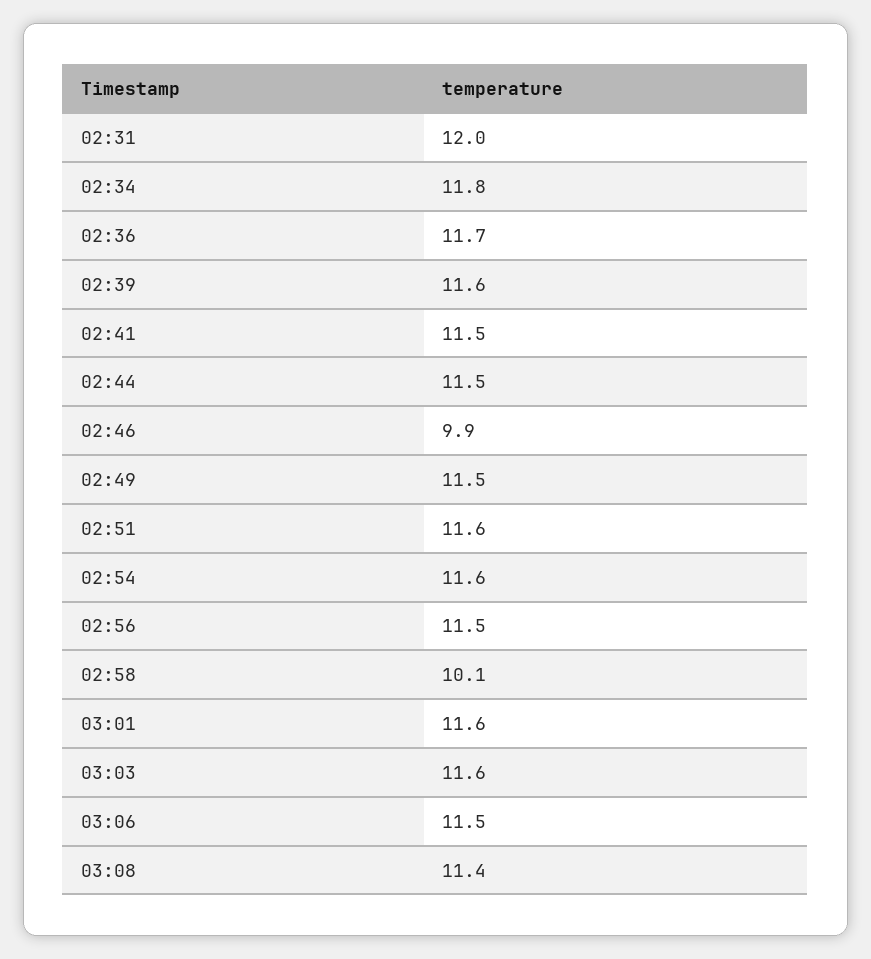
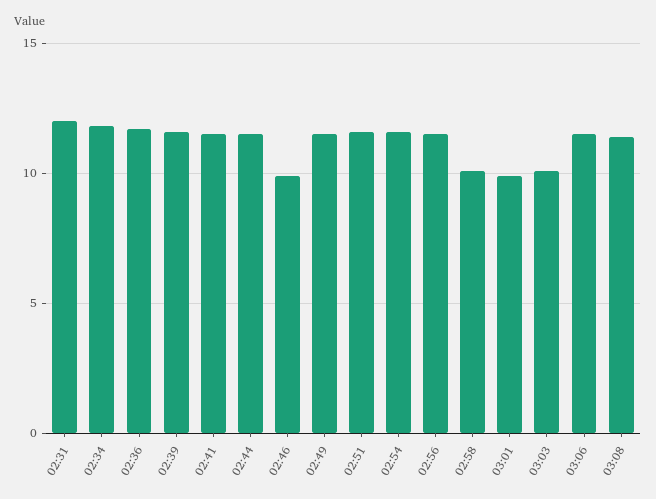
03:01: 11.6 -> 10
03:03: 11.6 -> 10

